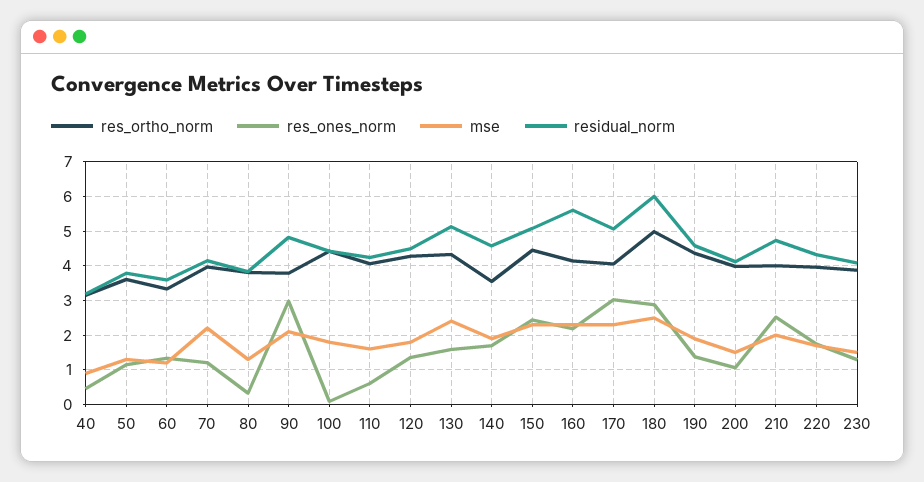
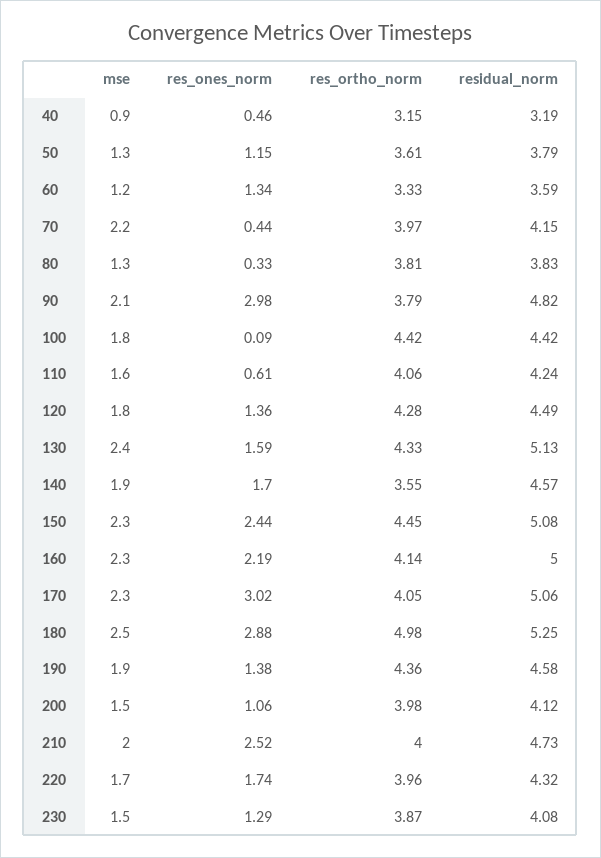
res_ones_norm, 70: 1.2 -> 0.44
residual_norm, 160: 5.6 -> 5
residual_norm, 180: 6 -> 5.25

